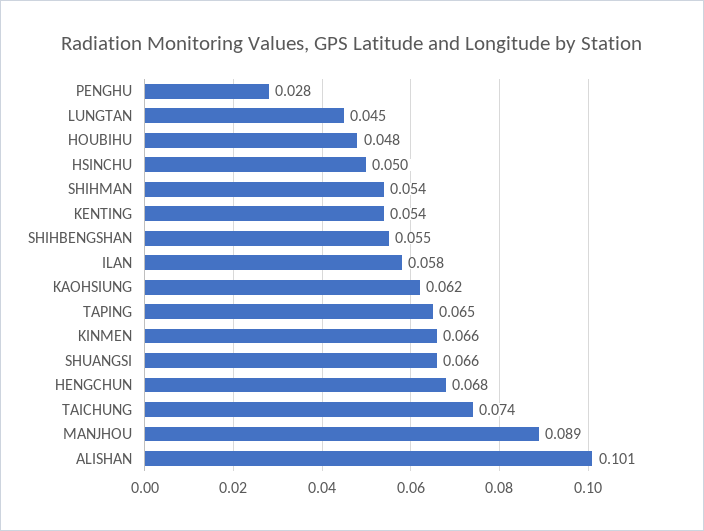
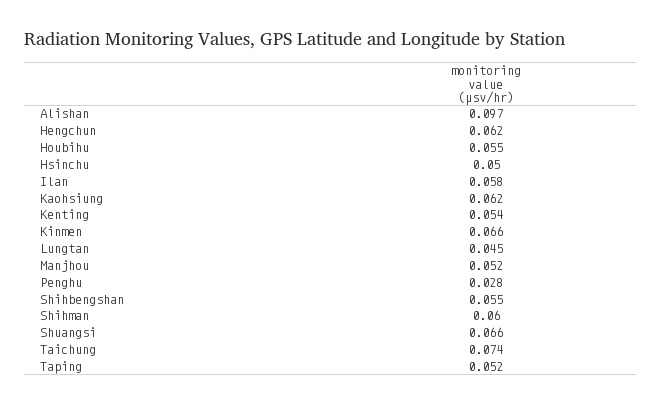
HOUBIHU: 0.048 -> 0.055
SHIHMAN: 0.054 -> 0.06
TAPING: 0.065 -> 0.052
HENGCHUN: 0.068 -> 0.062
MANJHOU: 0.089 -> 0.052
ALISHAN: 0.101 -> 0.097

